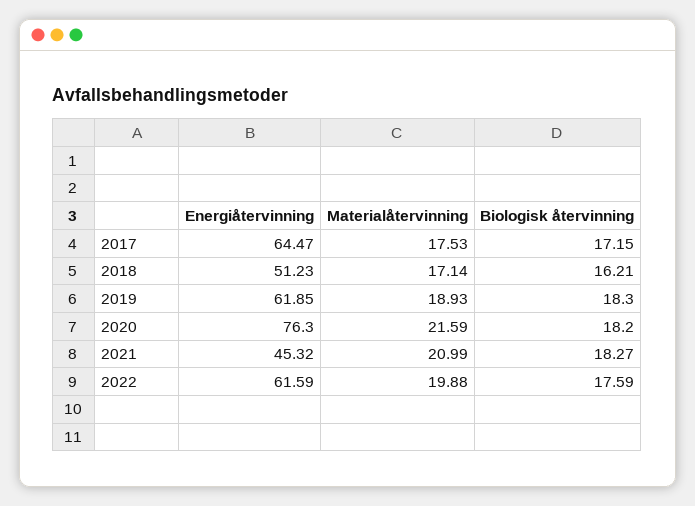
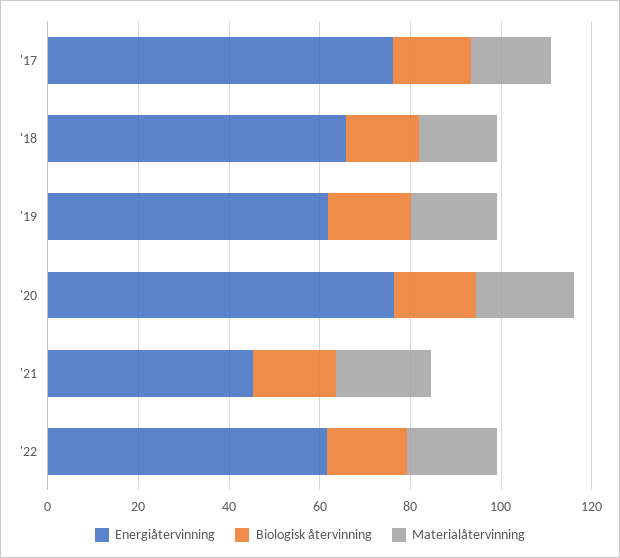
Energiåtervinning, 2017: 64.47 -> 75
Energiåtervinning, 2018: 51.23 -> 65

